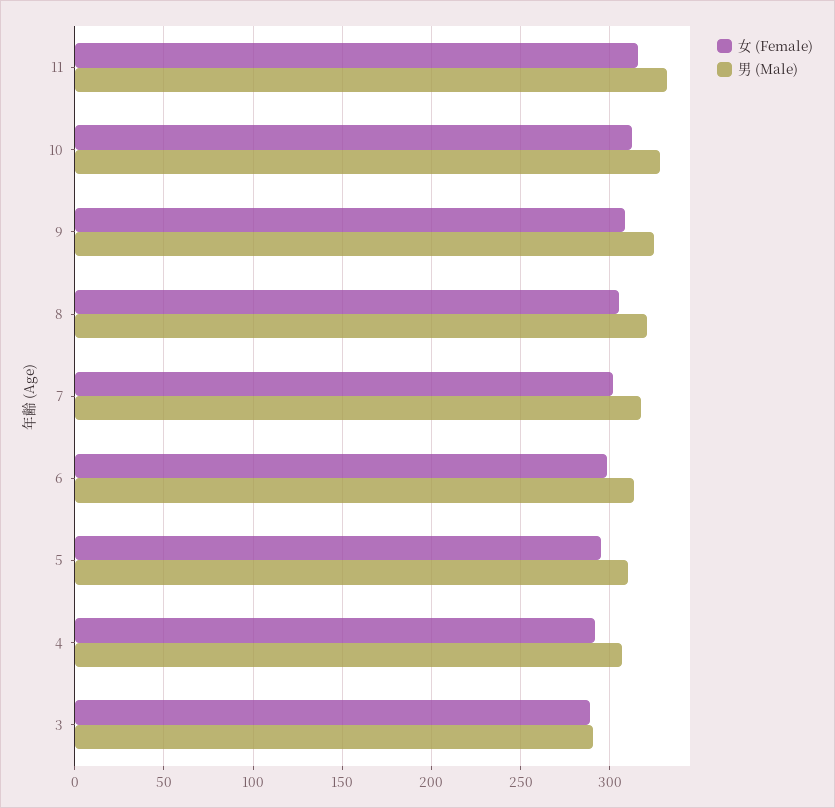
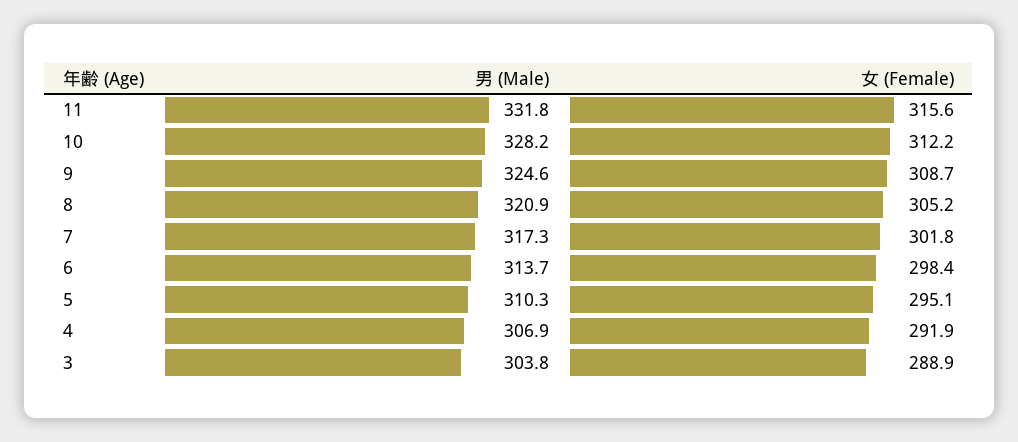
男 (Male), 3: 290 -> 303.8

